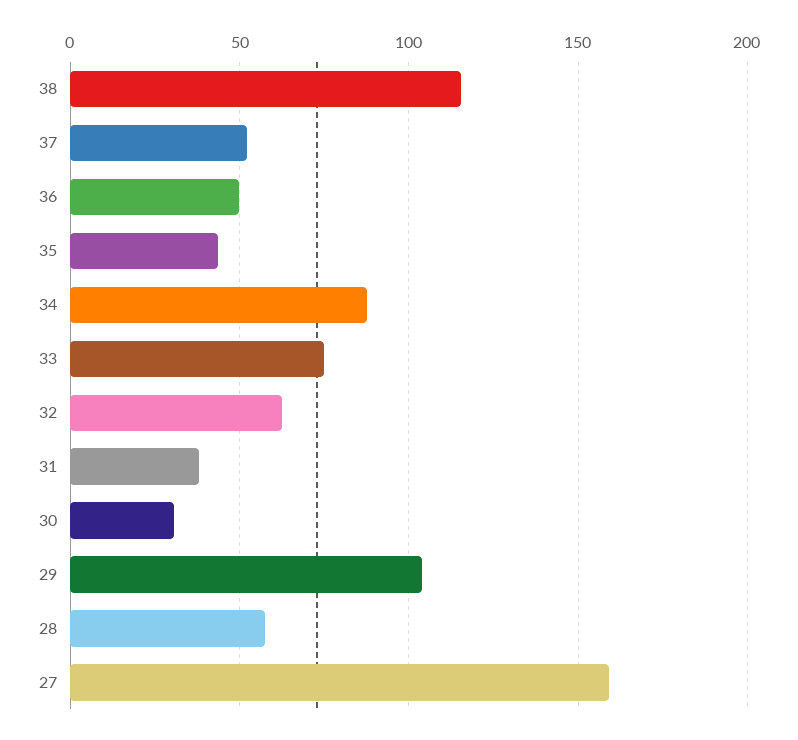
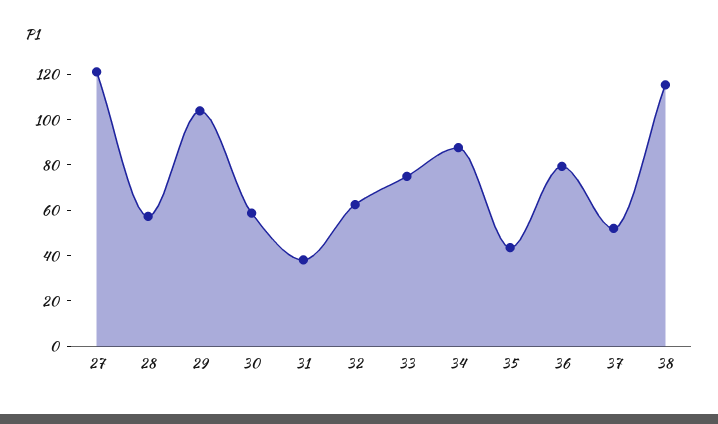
36: 50 -> 80
30: 30 -> 60
27: 160 -> 120

